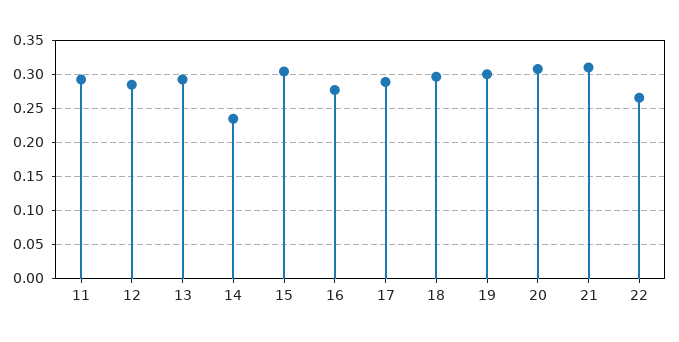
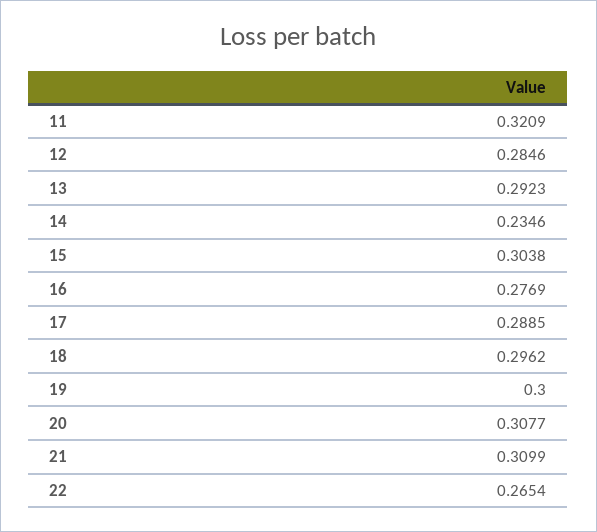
11: 0.29 -> 0.3209

